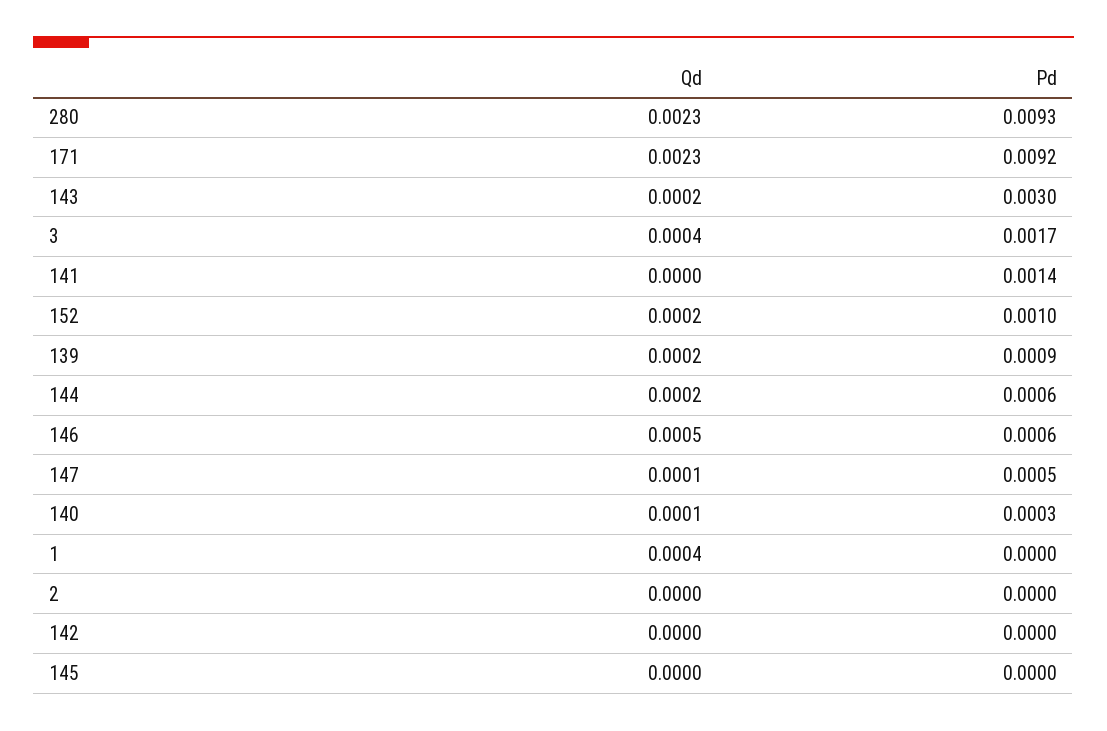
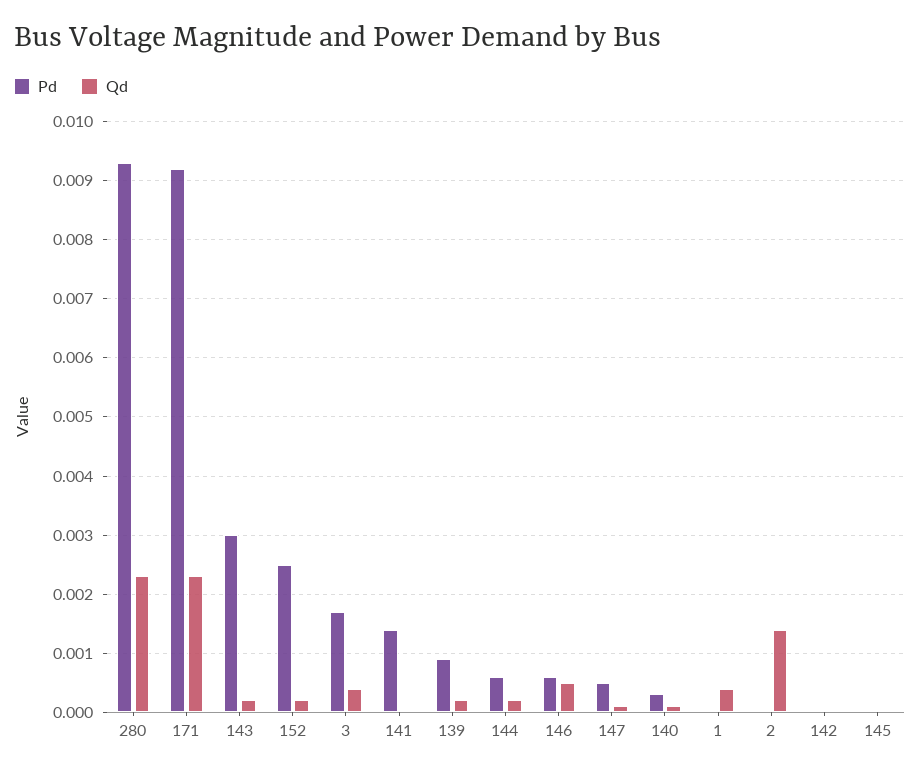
Pd, 152: 0.001 -> 0.0025
Qd, 2: 0 -> 0.0015

